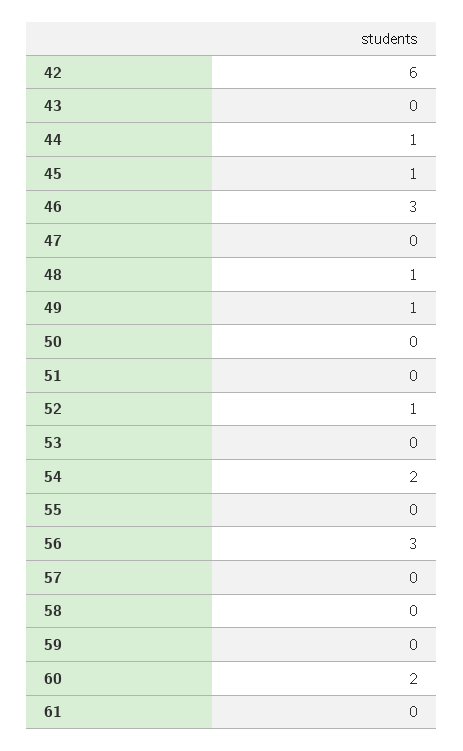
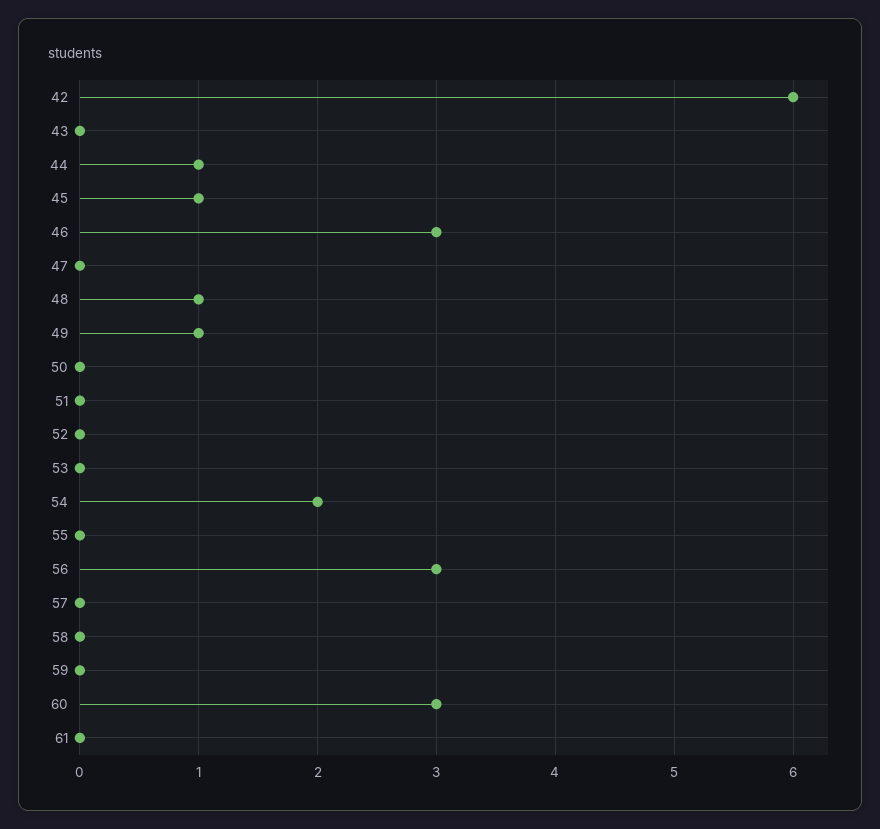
52: 1 -> 0
60: 2 -> 3

